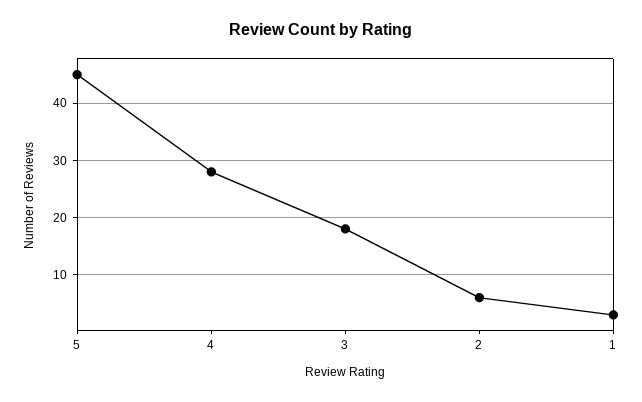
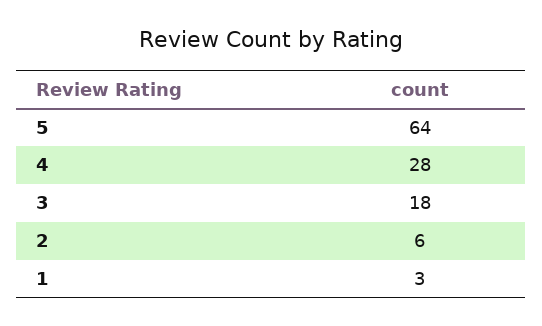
5: 45 -> 64

